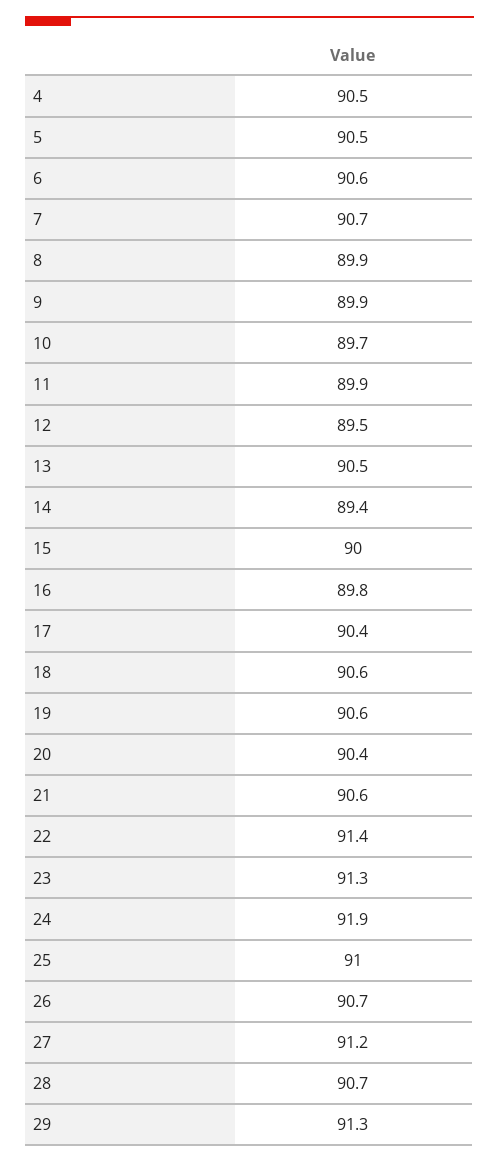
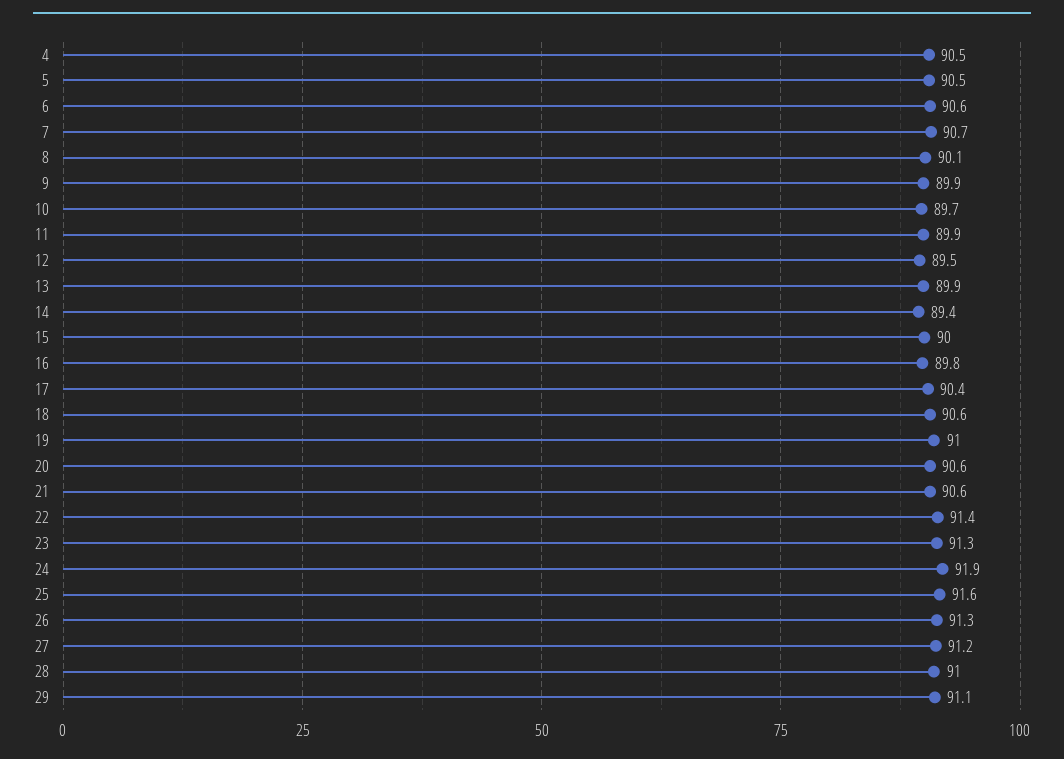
8: 89.9 -> 90.1
13: 90.5 -> 89.9
19: 90.6 -> 91
20: 90.4 -> 90.6
25: 91 -> 91.6
26: 90.7 -> 91.3
28: 90.7 -> 91
29: 91.3 -> 91.1

